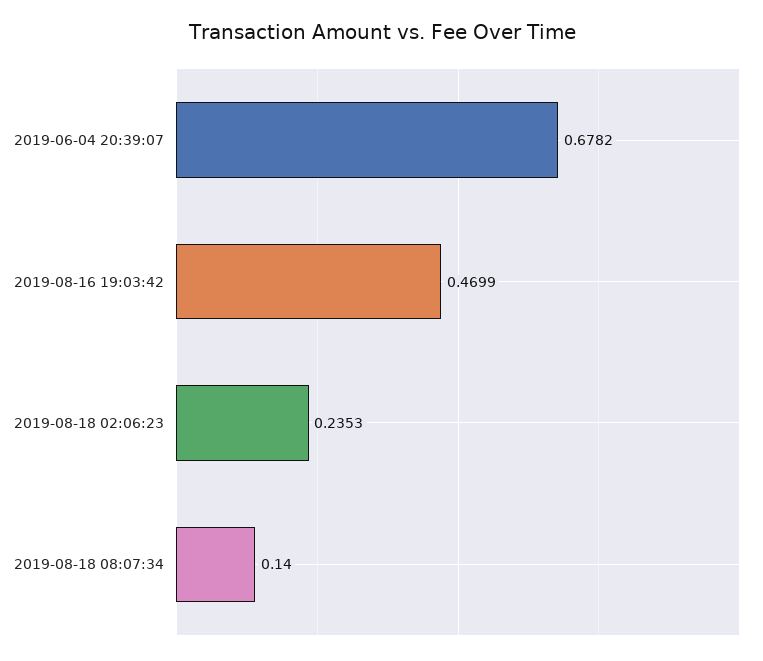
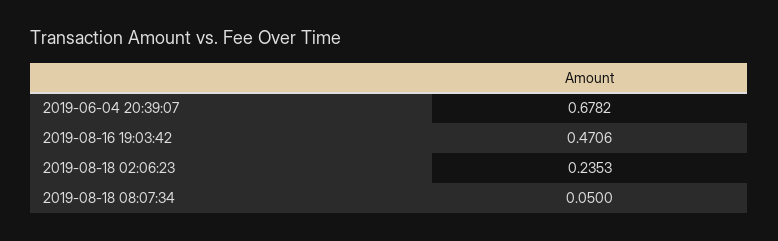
2019-08-16 19:03:42: 0.4699 -> 0.4706
2019-08-18 08:07:34: 0.14 -> 0.05

